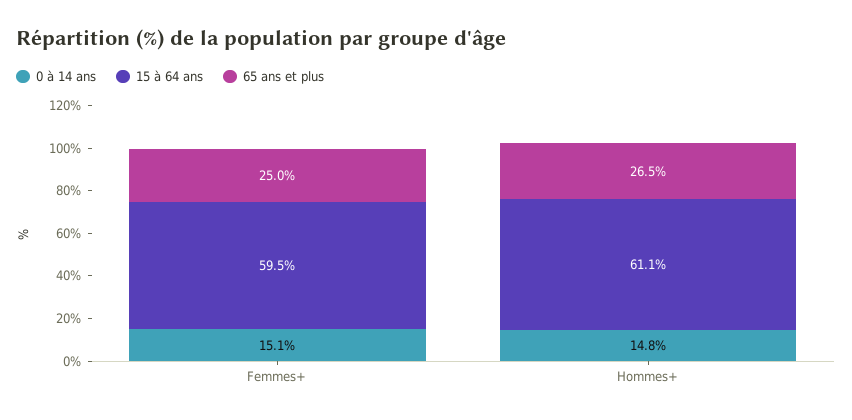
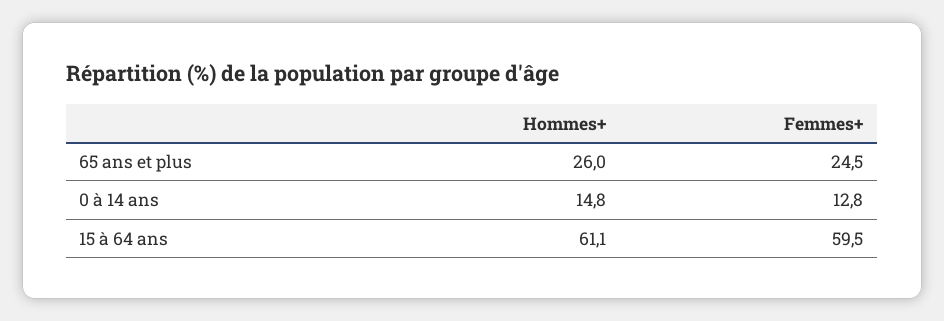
0 à 14 ans, Femmes+: 15.1 -> 12.8
65 ans et plus, Femmes+: 25 -> 24.5
65 ans et plus, Hommes+: 26.5 -> 26

